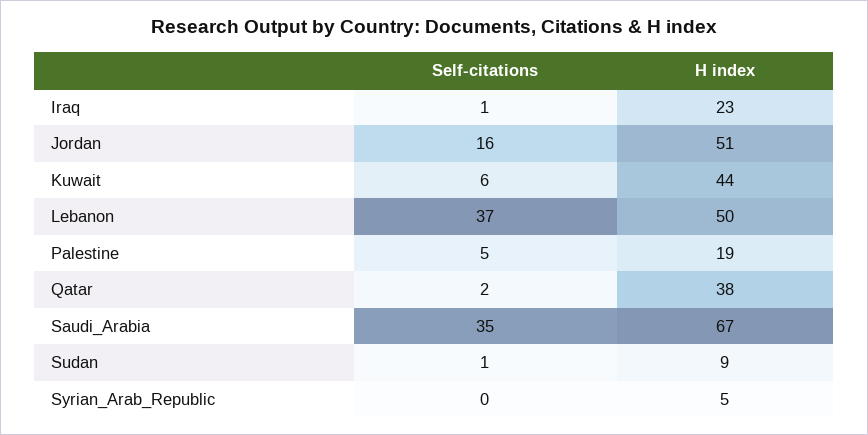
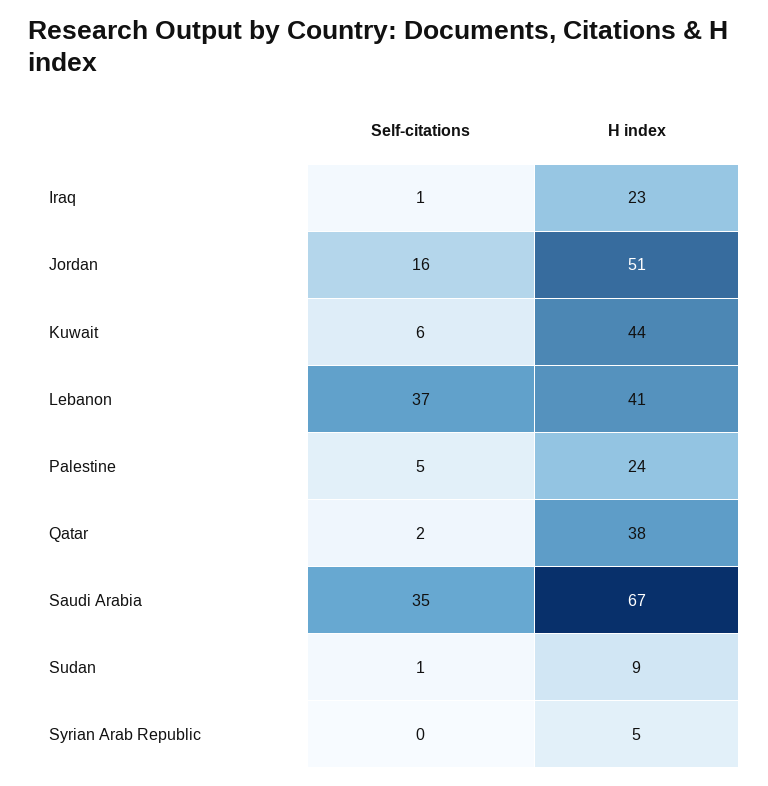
H index, Lebanon: 50 -> 41
H index, Palestine: 19 -> 24

